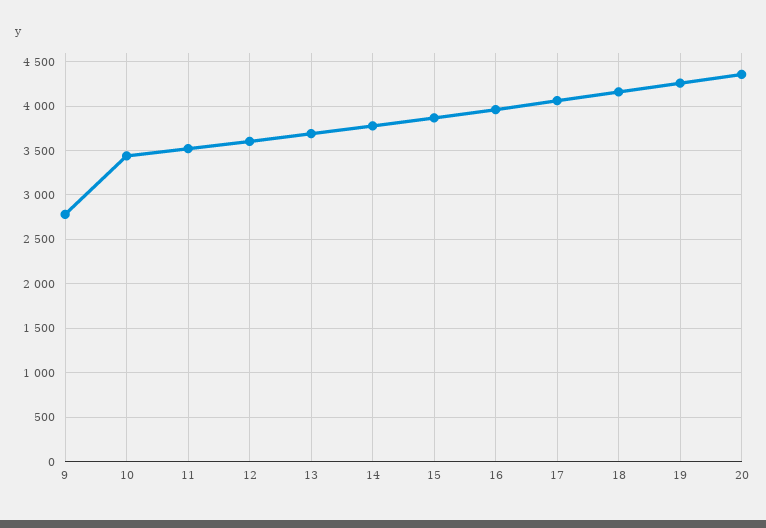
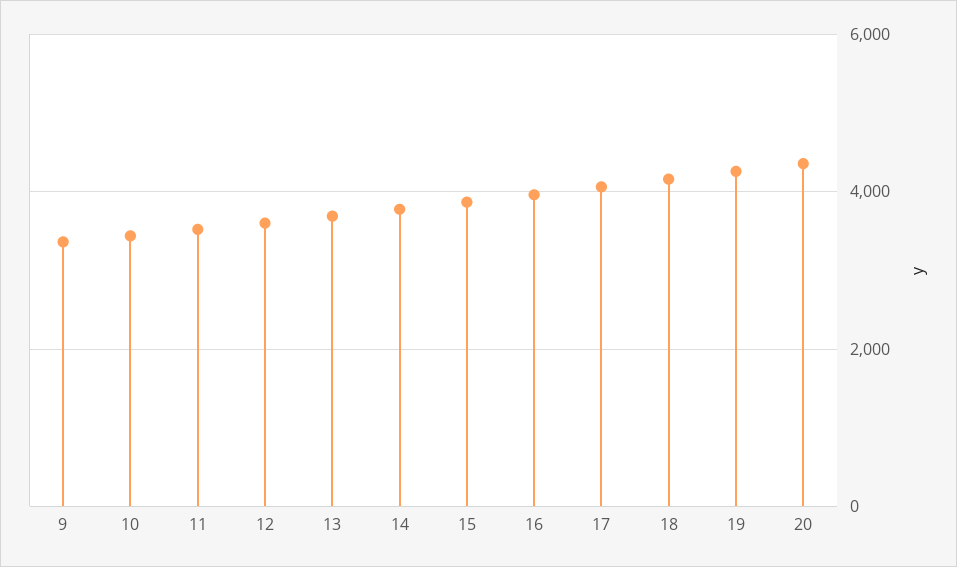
9: 2800 -> 3400

